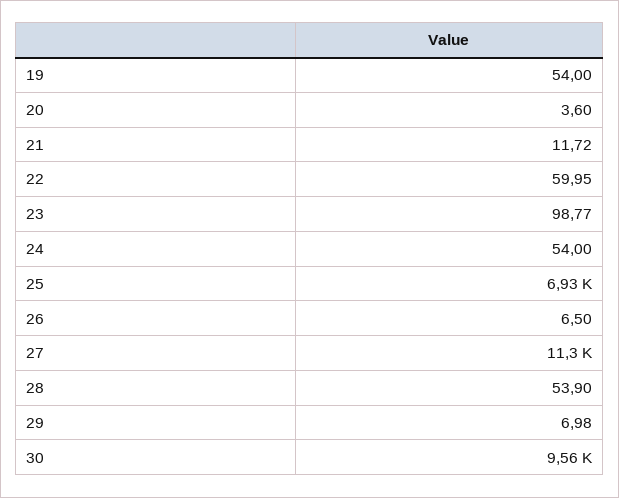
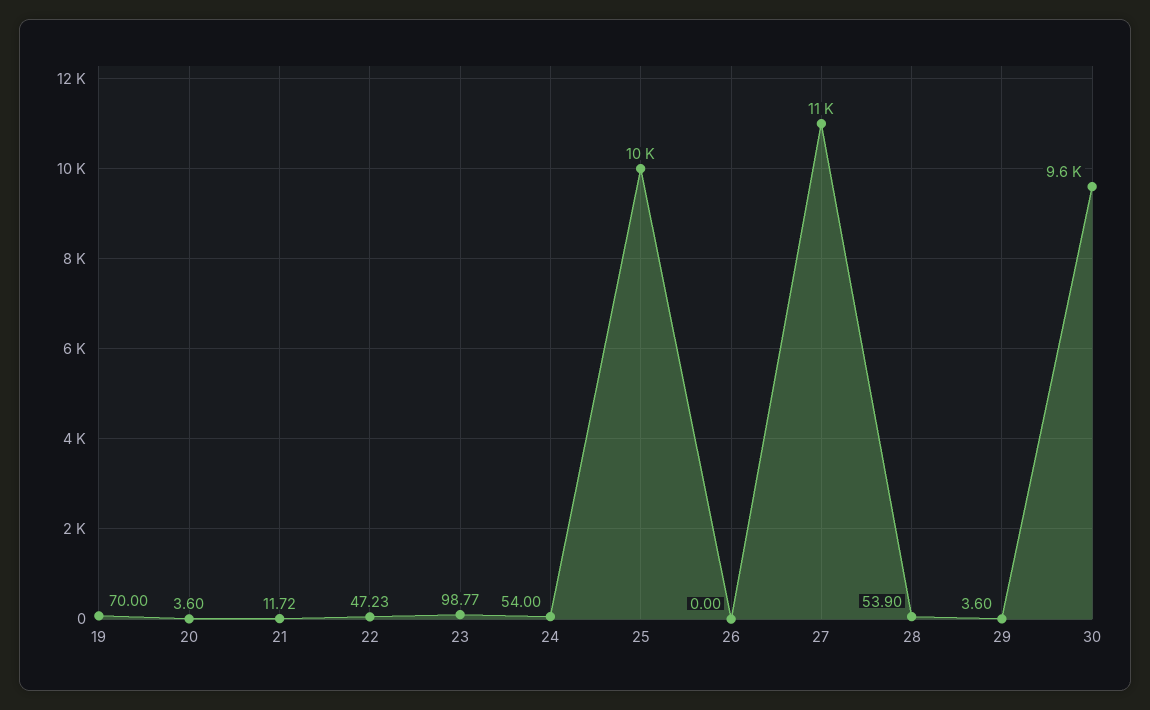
19: 54 -> 70
22: 59.95 -> 47.23
25: 6930 -> 10000
26: 6.5 -> 0
29: 6.98 -> 3.6

